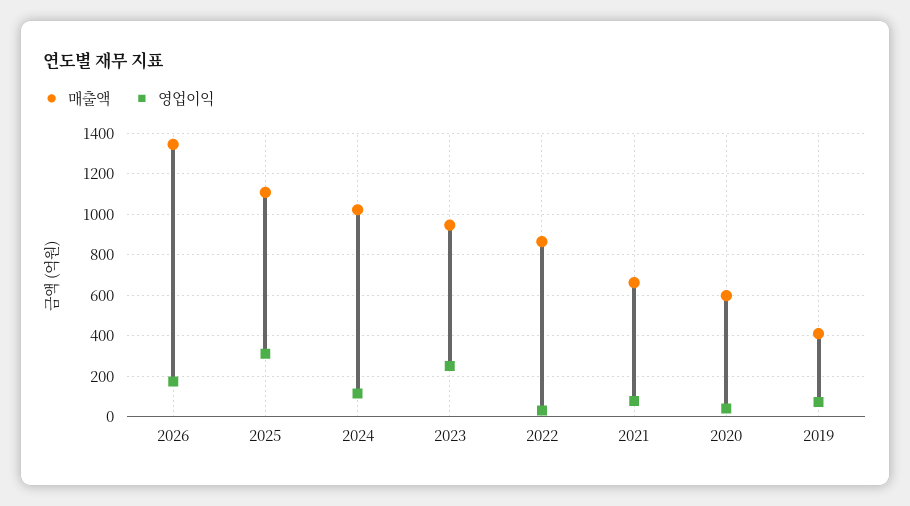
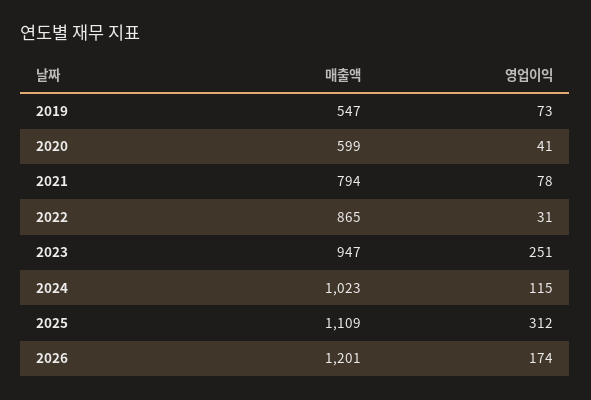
매출액, 2026: 1350 -> 1201
매출액, 2021: 650 -> 794
매출액, 2019: 400 -> 547

